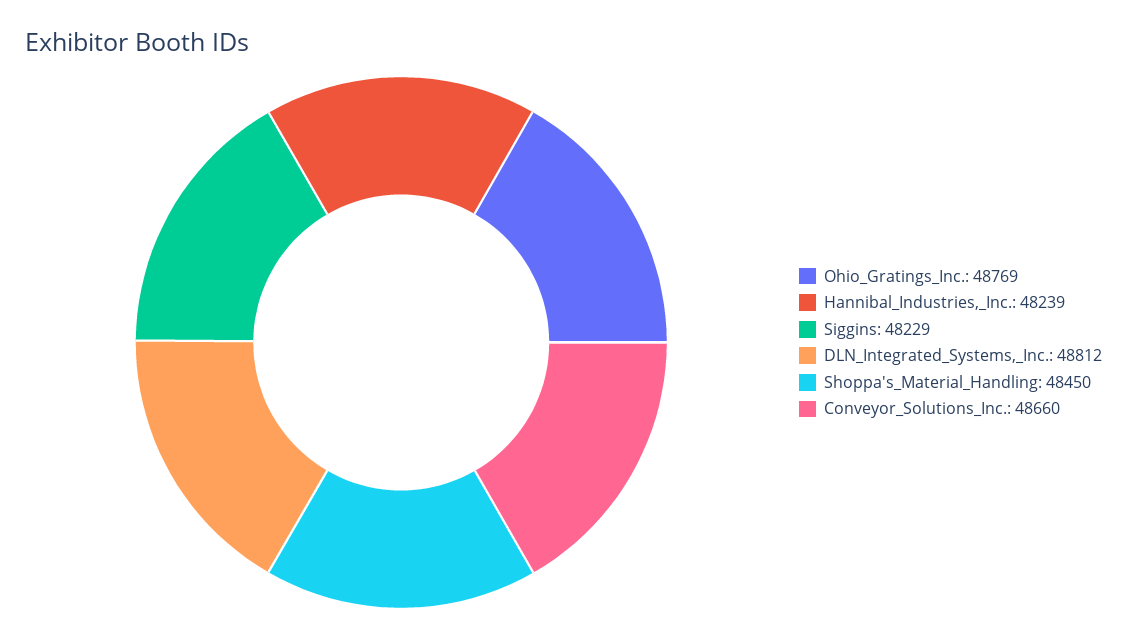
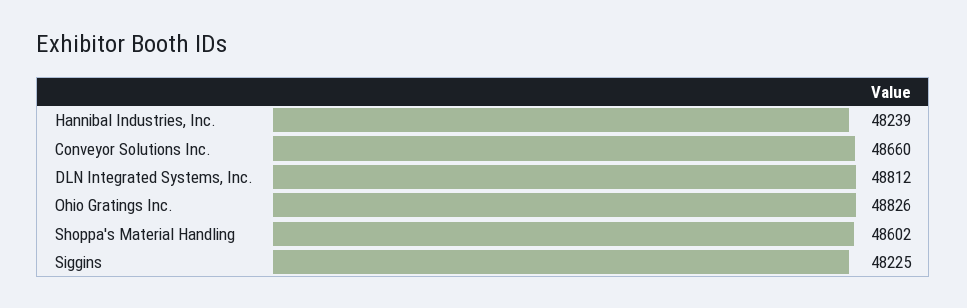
Ohio_Gratings_Inc.: 48769 -> 48826
Siggins: 48229 -> 48225
Shoppa's_Material_Handling: 48450 -> 48602

